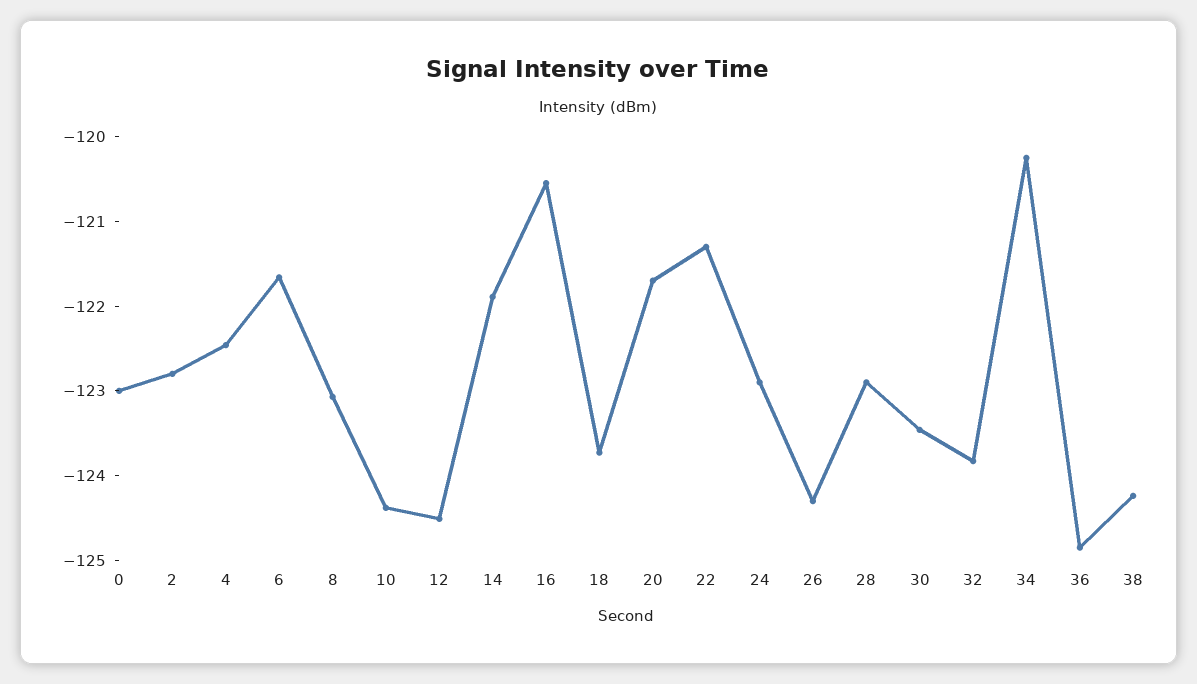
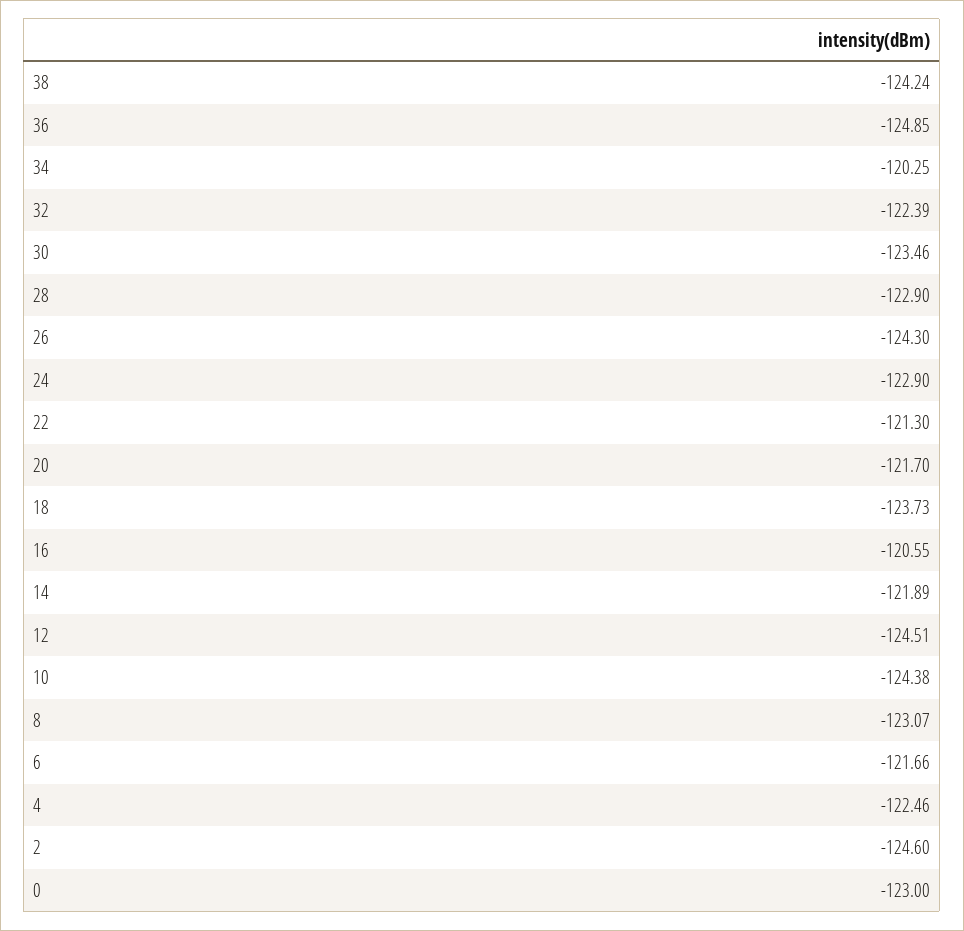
2: -122.8 -> -124.6
32: -123.8 -> -122.39

